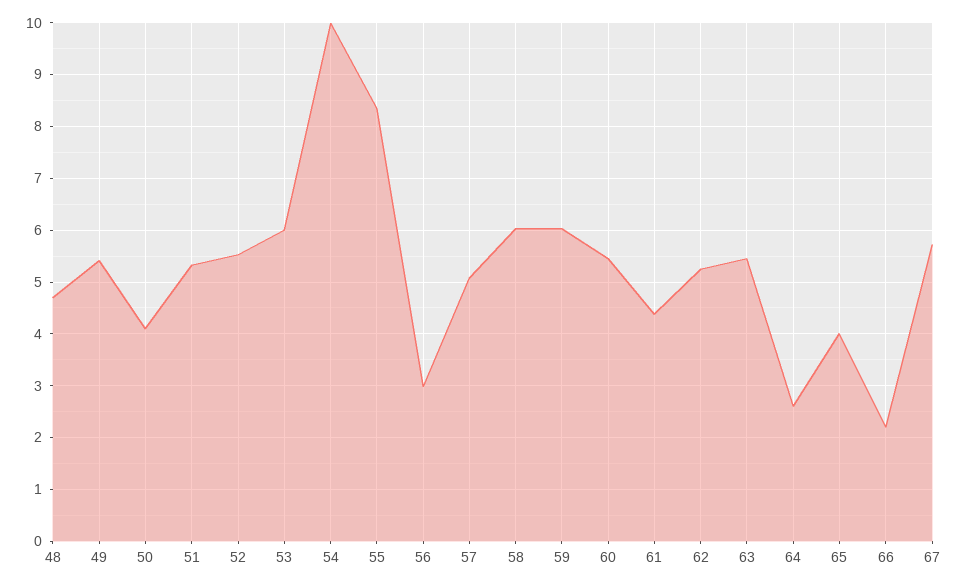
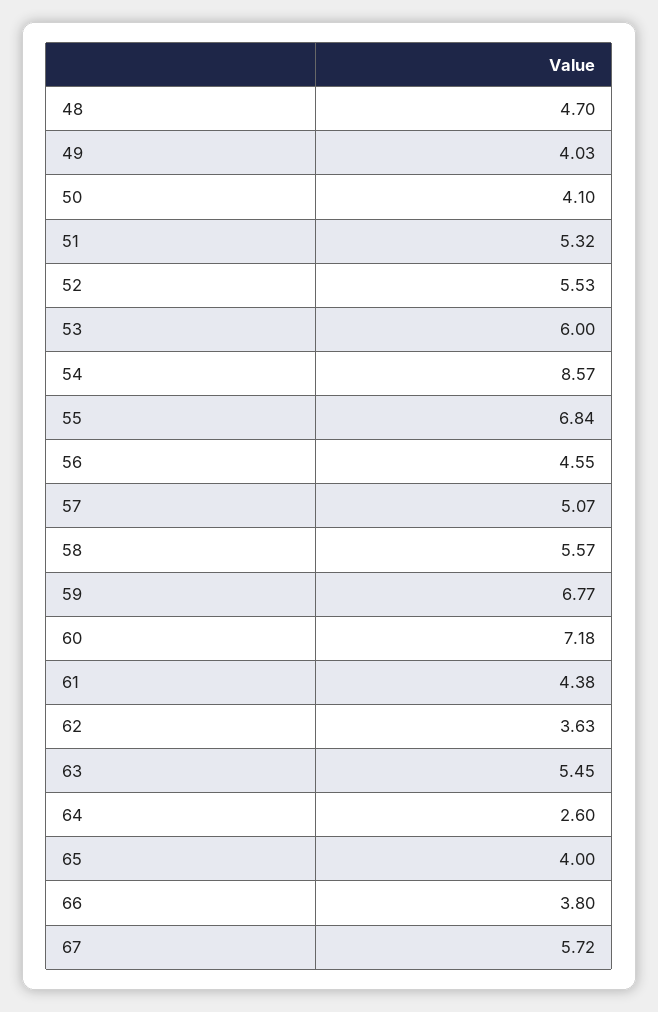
49: 5.4 -> 4.03
54: 10 -> 8.57
55: 8.4 -> 6.84
56: 3 -> 4.55
58: 6 -> 5.57
59: 6 -> 6.77
60: 5.4 -> 7.18
62: 5.2 -> 3.63
66: 2.2 -> 3.8

